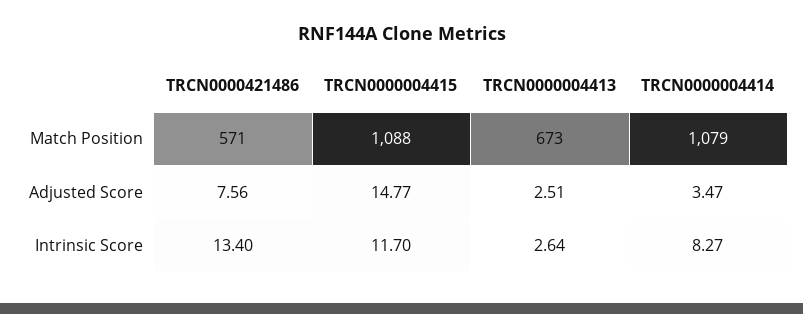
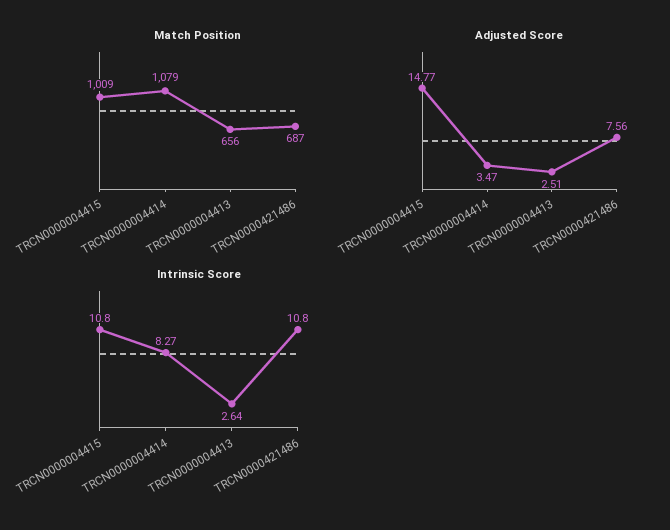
Match Position, TRCN0000421486: 571 -> 687
Match Position, TRCN0000004415: 1088 -> 1009
Match Position, TRCN0000004413: 673 -> 656
Intrinsic Score, TRCN0000421486: 13.4 -> 10.8
Intrinsic Score, TRCN0000004415: 11.7 -> 10.8

